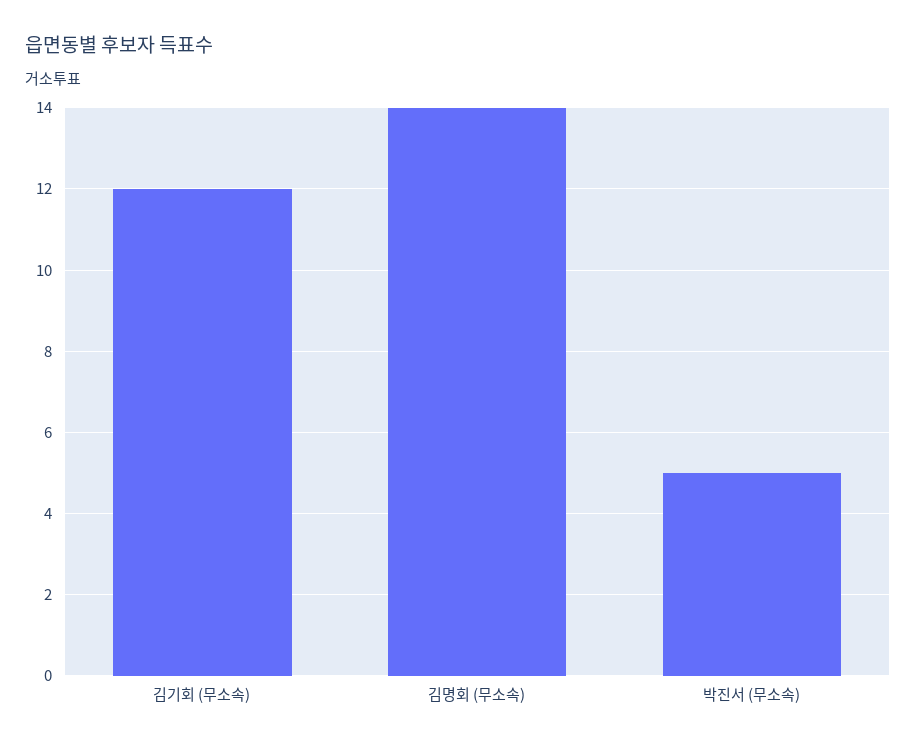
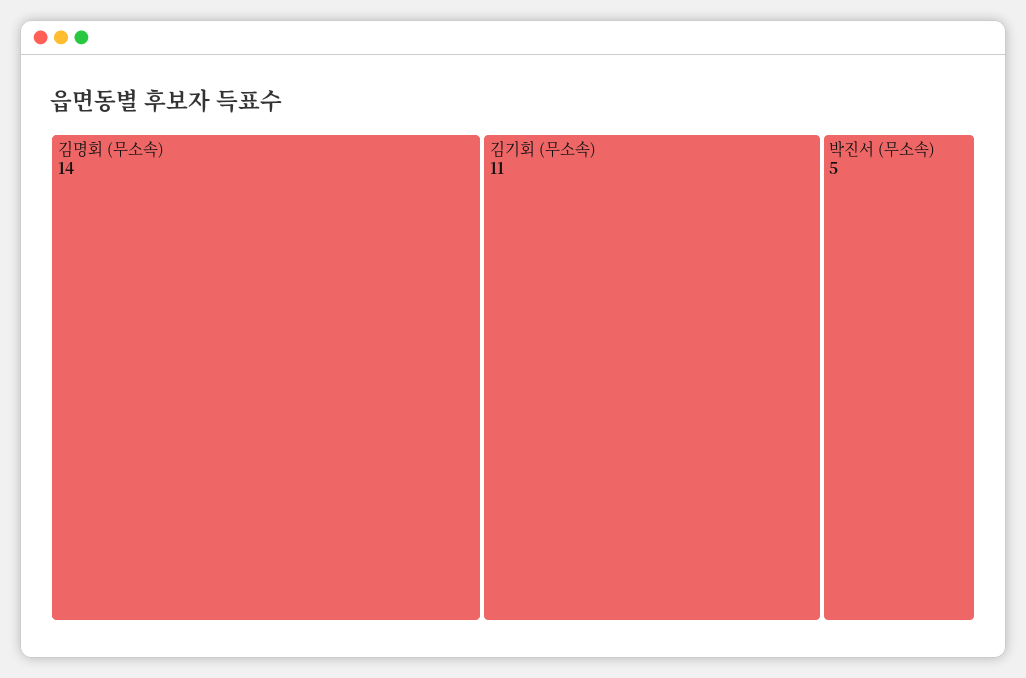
김기회 (무소속): 12 -> 11

